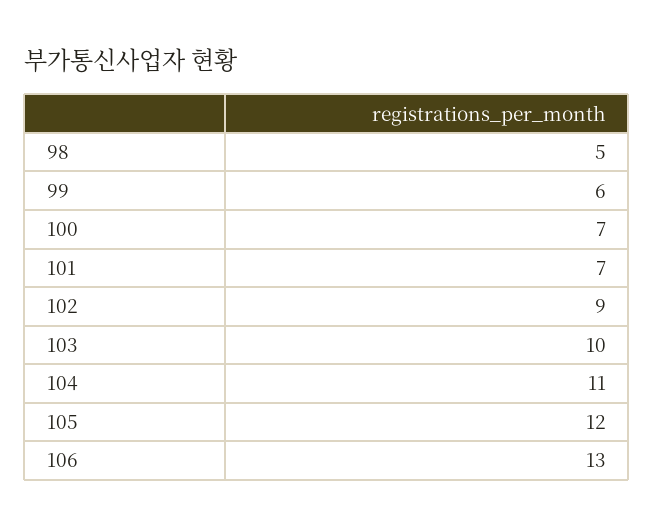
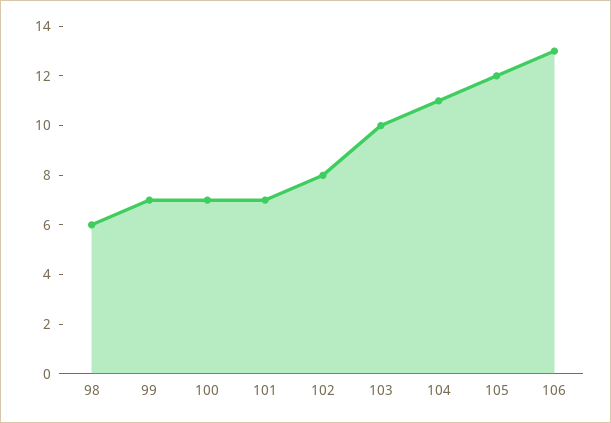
98: 5 -> 6
99: 6 -> 7
102: 9 -> 8

